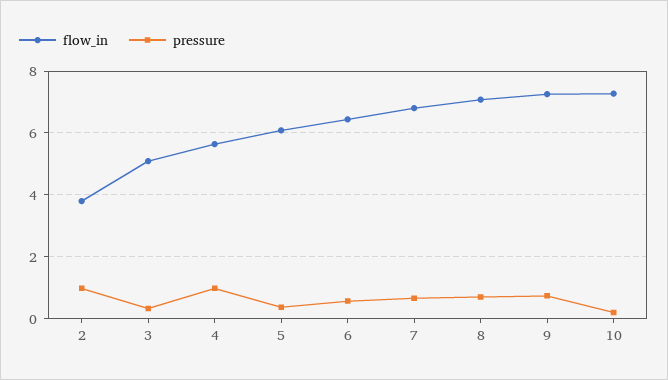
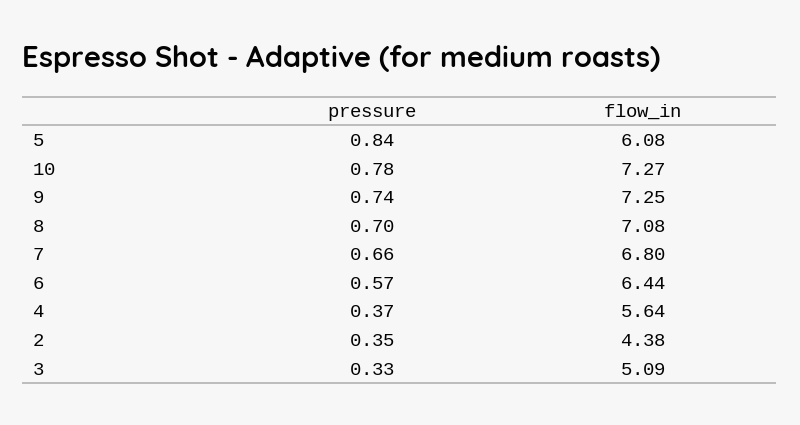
flow_in, 2: 3.8 -> 4.38
pressure, 2: 1 -> 0.35
pressure, 4: 1 -> 0.37
pressure, 5: 0.4 -> 0.84
pressure, 10: 0.2 -> 0.78

